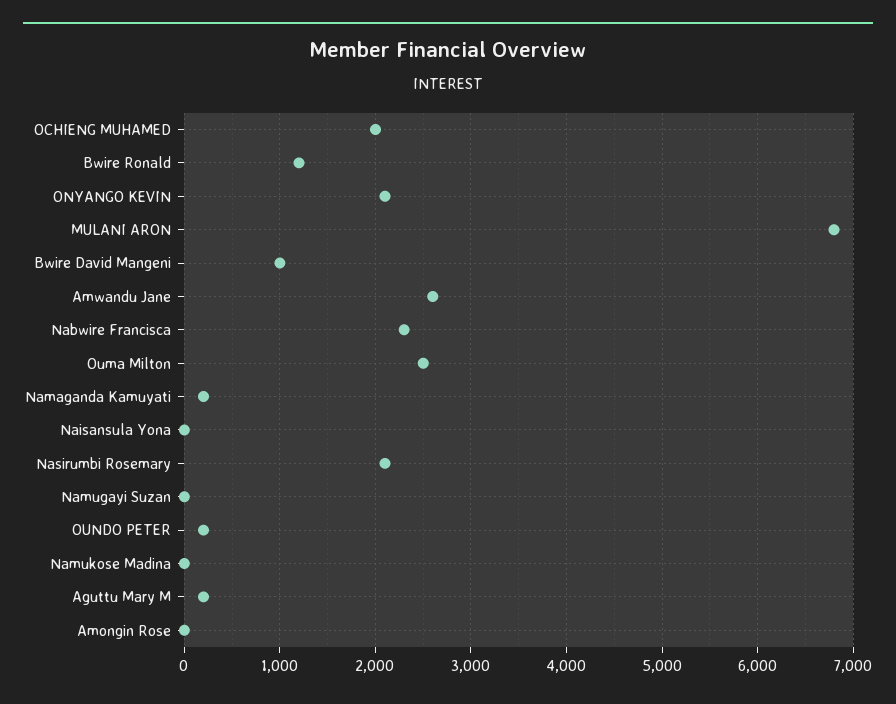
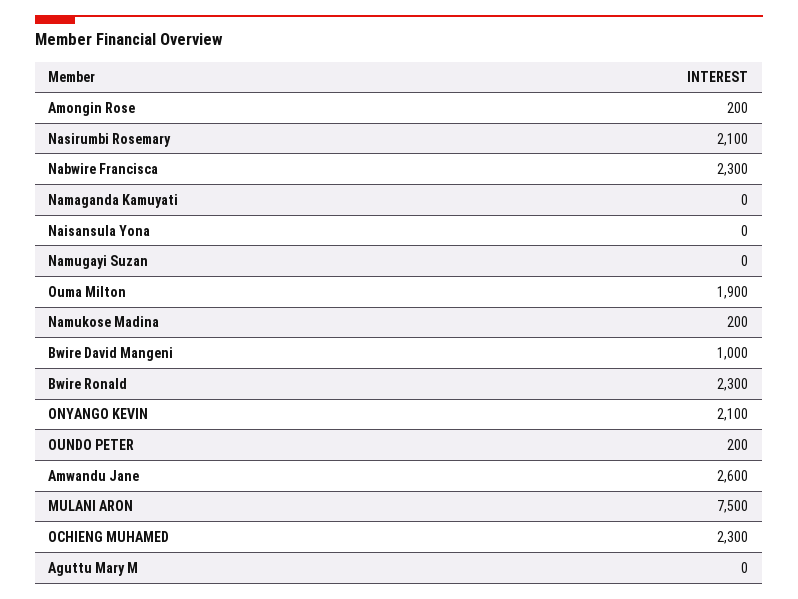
OCHIENG MUHAMED: 2000 -> 2300
Bwire Ronald: 1200 -> 2300
MULANI ARON: 6800 -> 7500
Ouma Milton: 2500 -> 1900
Namaganda Kamuyati: 200 -> 0
Namukose Madina: 0 -> 200
Aguttu Mary M: 200 -> 0
Amongin Rose: 0 -> 200

